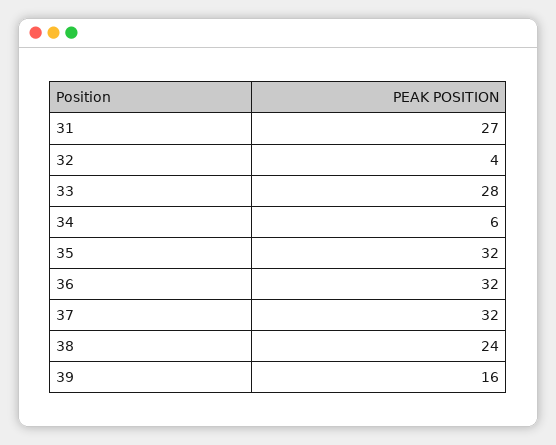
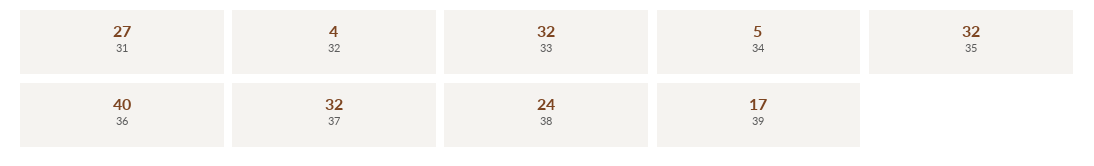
33: 28 -> 32
34: 6 -> 5
36: 32 -> 40
39: 16 -> 17

